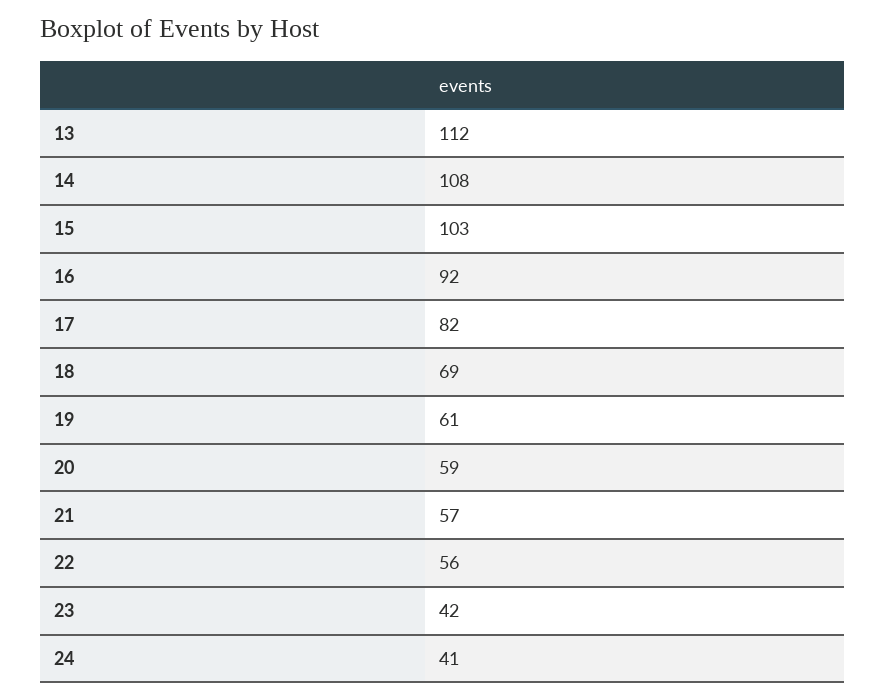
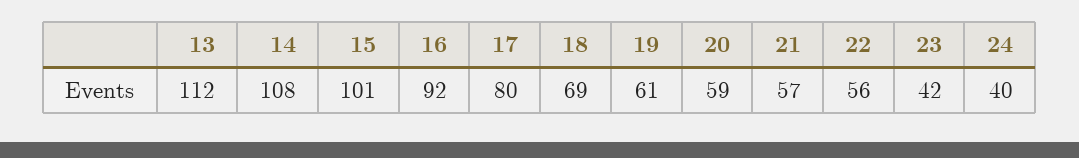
15: 103 -> 101
17: 82 -> 80
24: 41 -> 40

